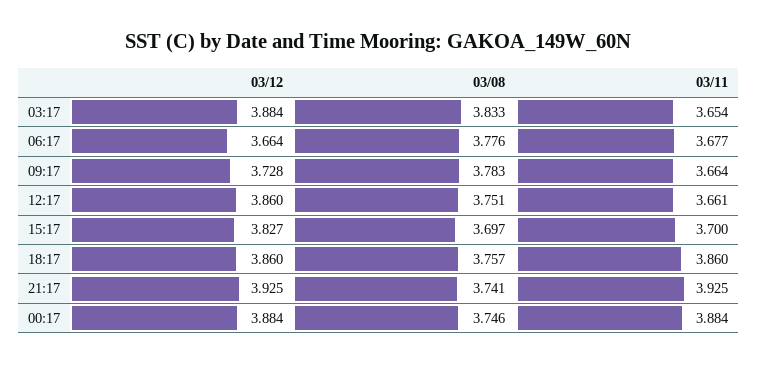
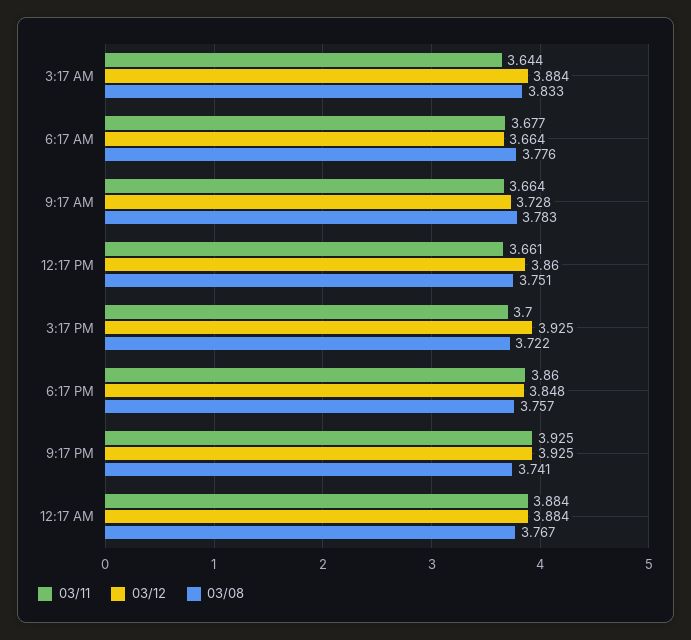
03/11, 03:17: 3.654 -> 3.644
03/12, 15:17: 3.827 -> 3.925
03/08, 15:17: 3.697 -> 3.722
03/12, 18:17: 3.86 -> 3.848
03/08, 00:17: 3.746 -> 3.767

